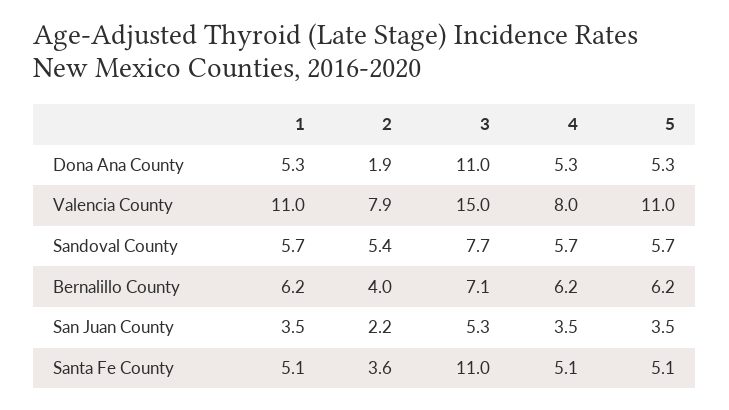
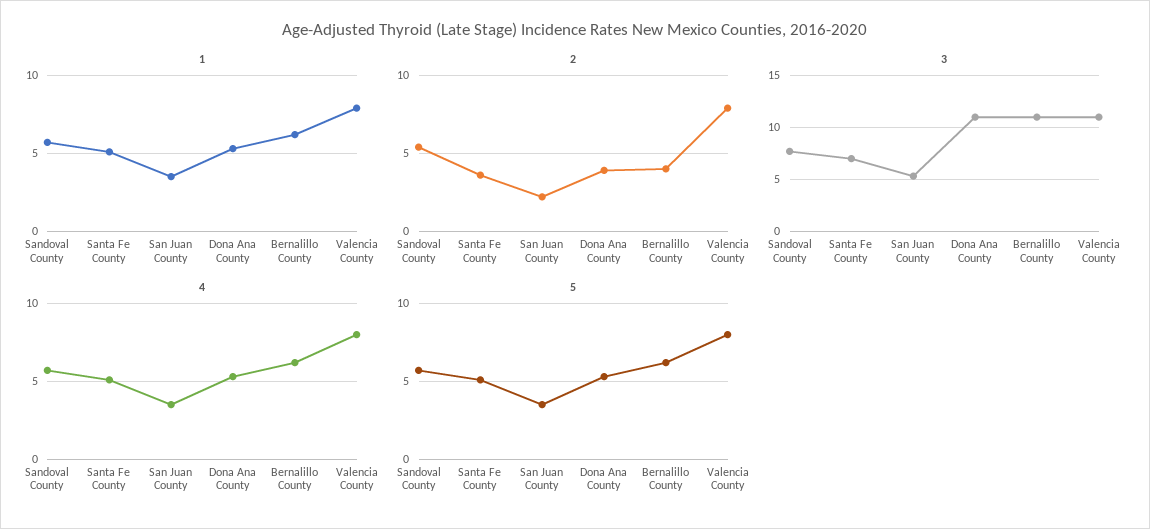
2, Dona Ana County: 1.9 -> 4
1, Valencia County: 11 -> 8
3, Valencia County: 15 -> 11
5, Valencia County: 11 -> 8
3, Bernalillo County: 7.1 -> 11
3, Santa Fe County: 11 -> 7

